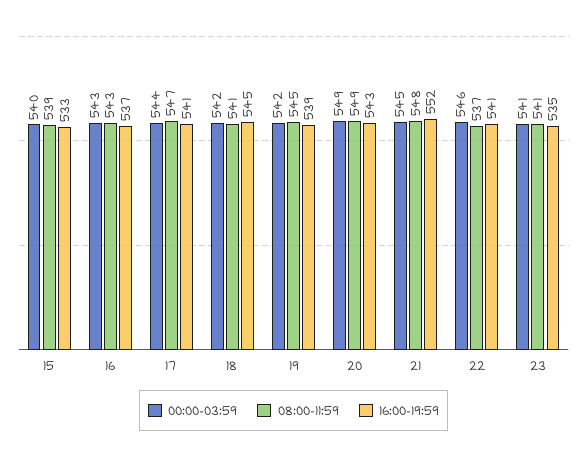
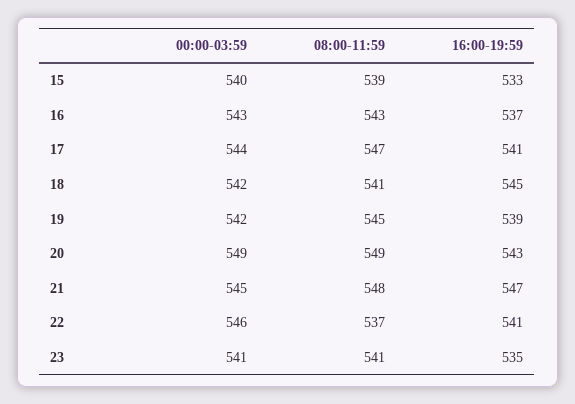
16:00-19:59, 21: 552 -> 547

